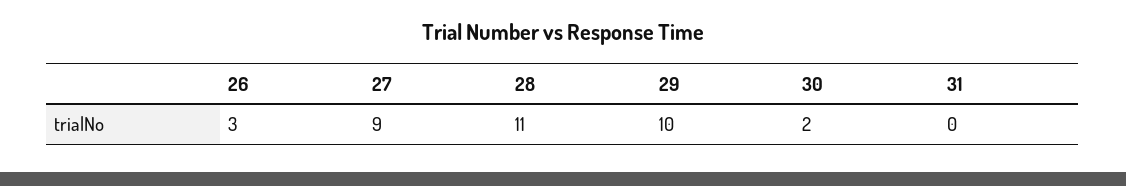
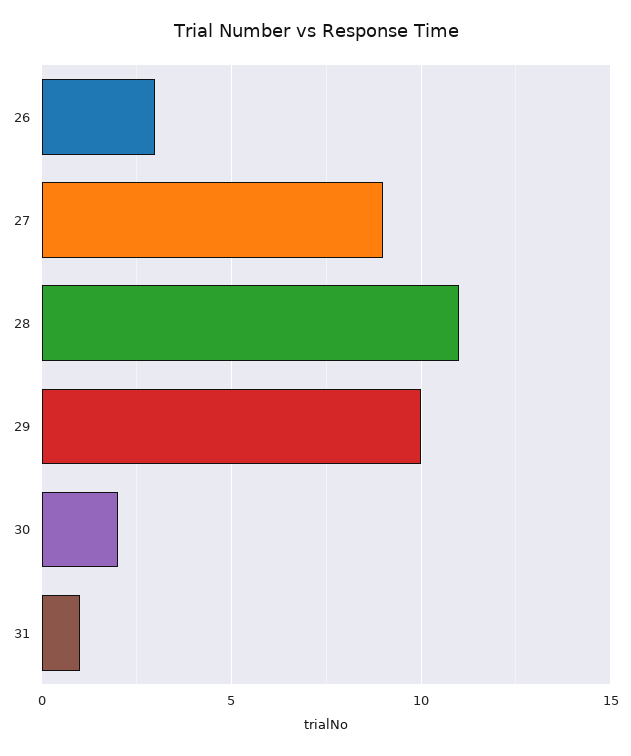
31: 0 -> 1

